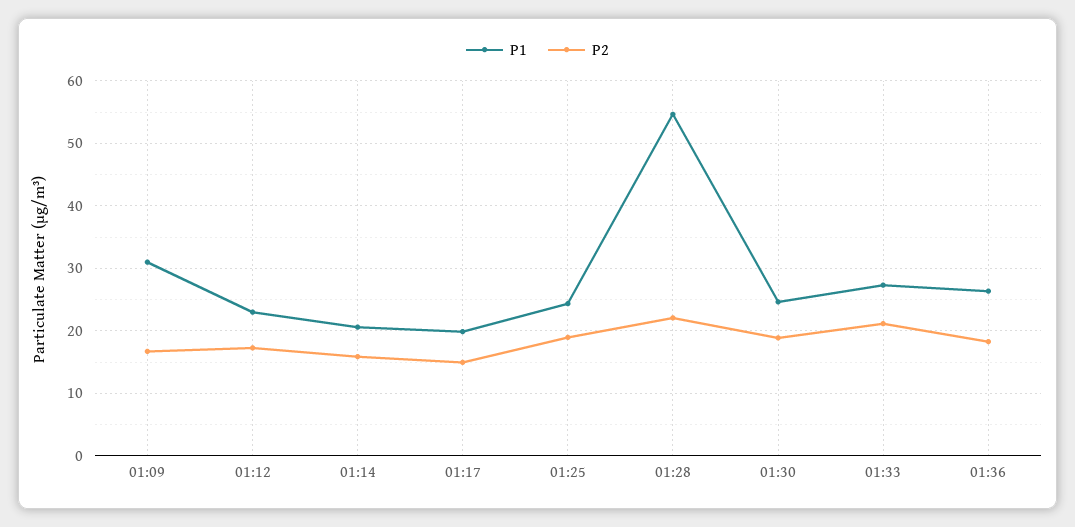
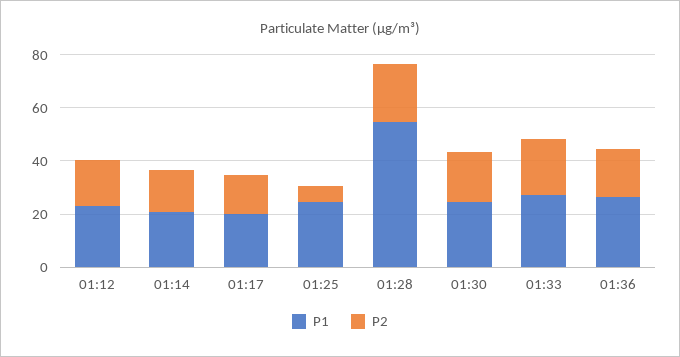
P1, 01:09: 31 -> none
P2, 01:09: 17 -> none
P2, 01:25: 19 -> 5

